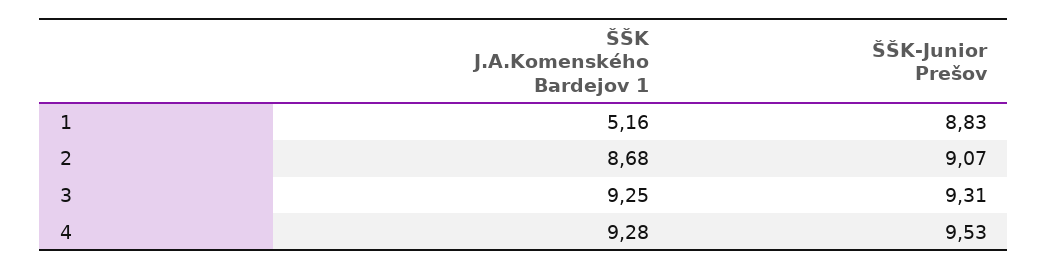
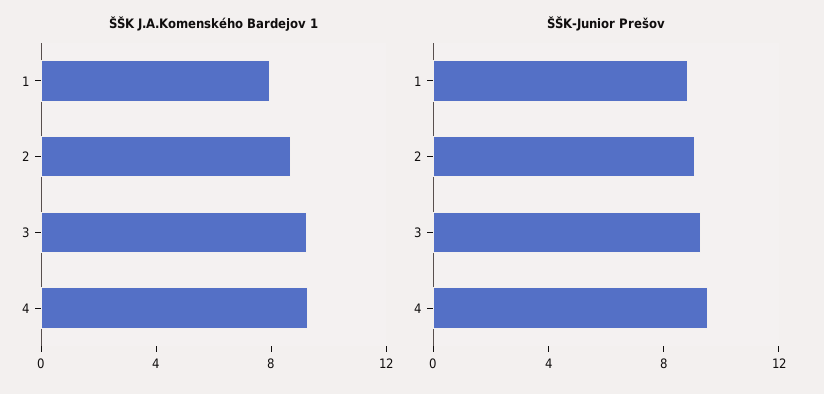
ŠŠK J.A.Komenského Bardejov 1, 1: 5.16 -> 8

